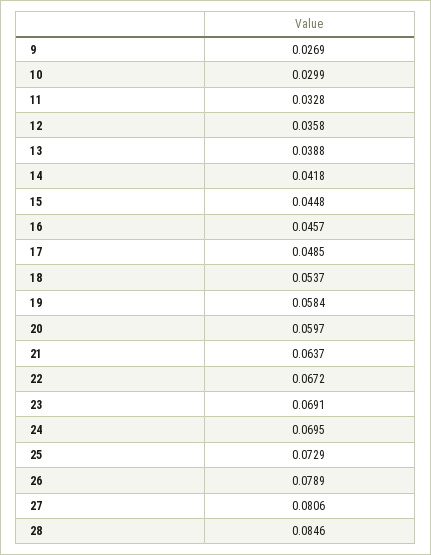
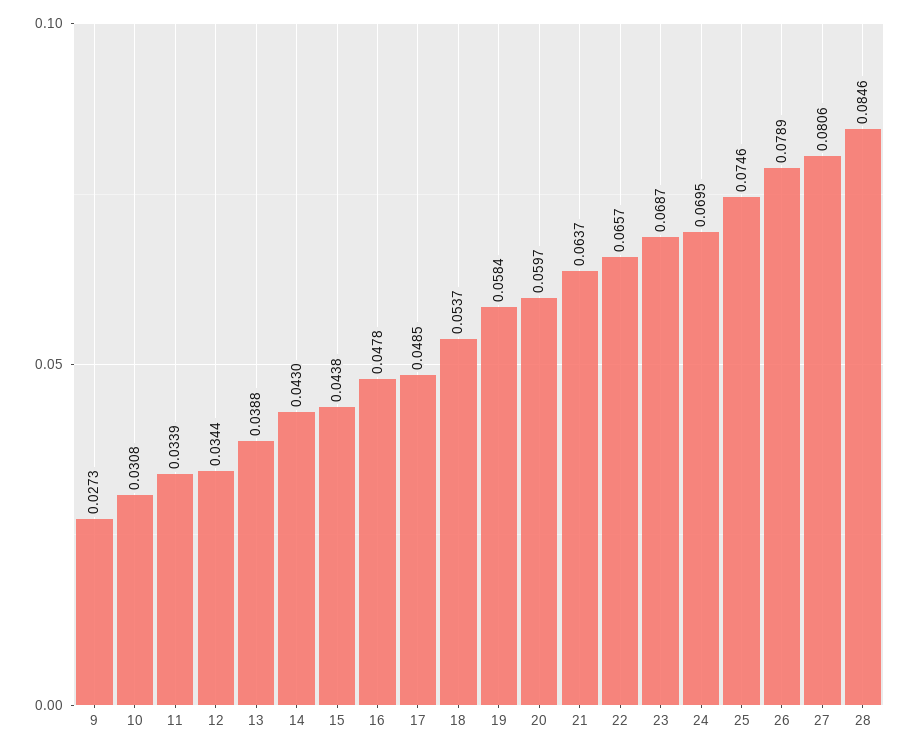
9: 0.0269 -> 0.0273
10: 0.0299 -> 0.0308
11: 0.0328 -> 0.0339
12: 0.0358 -> 0.0344
14: 0.0418 -> 0.043
15: 0.0448 -> 0.0438
16: 0.0457 -> 0.0478
22: 0.0672 -> 0.0657
23: 0.0691 -> 0.0687
25: 0.0729 -> 0.0746

